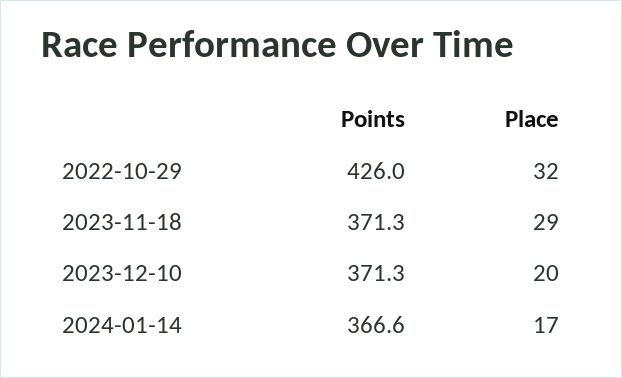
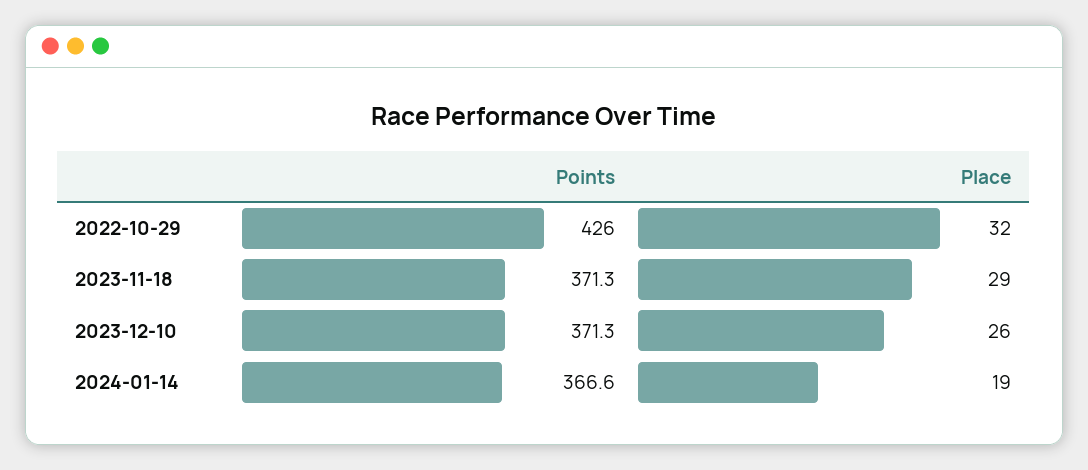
Place, 2023-12-10: 20 -> 26
Place, 2024-01-14: 17 -> 19

